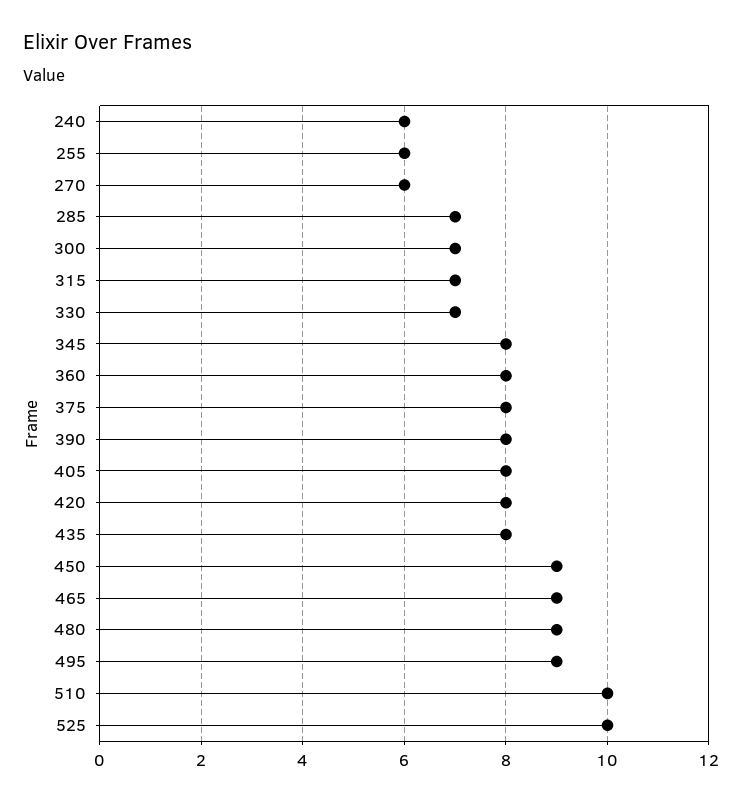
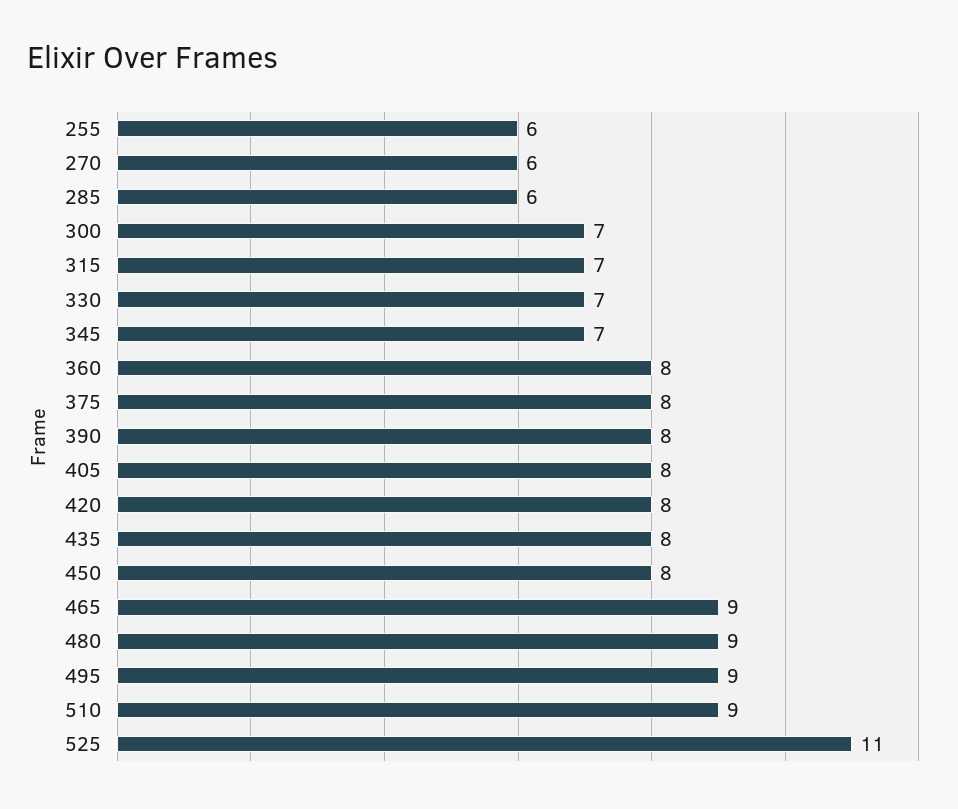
240: 6 -> none
285: 7 -> 6
345: 8 -> 7
450: 9 -> 8
510: 10 -> 9
525: 10 -> 11

